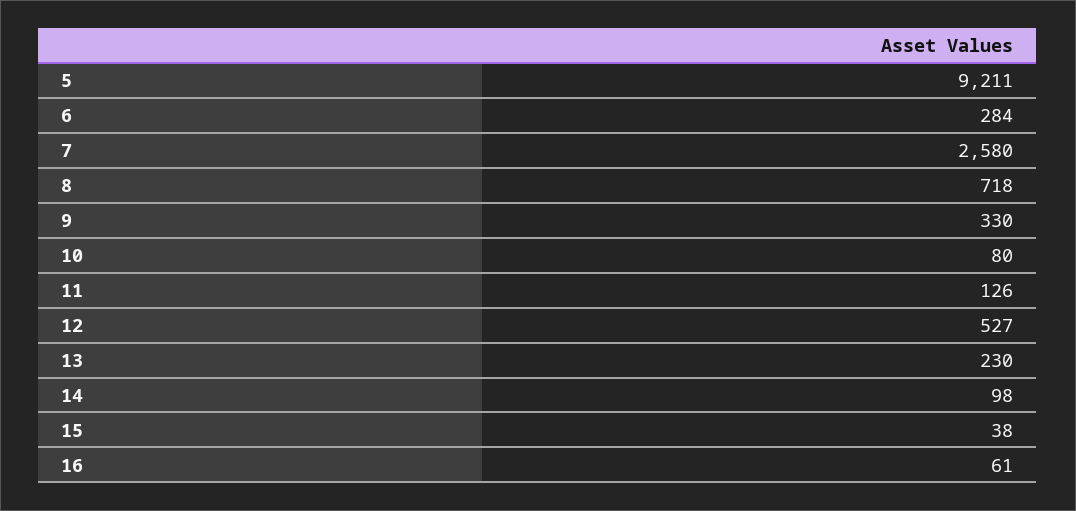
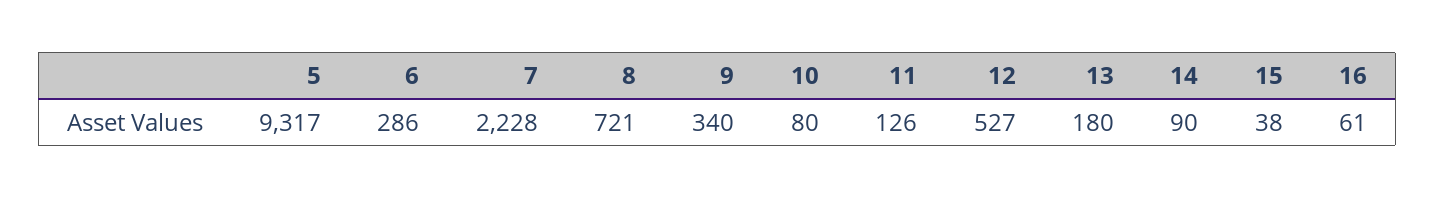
5: 9211 -> 9317
6: 284 -> 286
7: 2580 -> 2228
8: 718 -> 721
9: 330 -> 340
13: 230 -> 180
14: 98 -> 90

